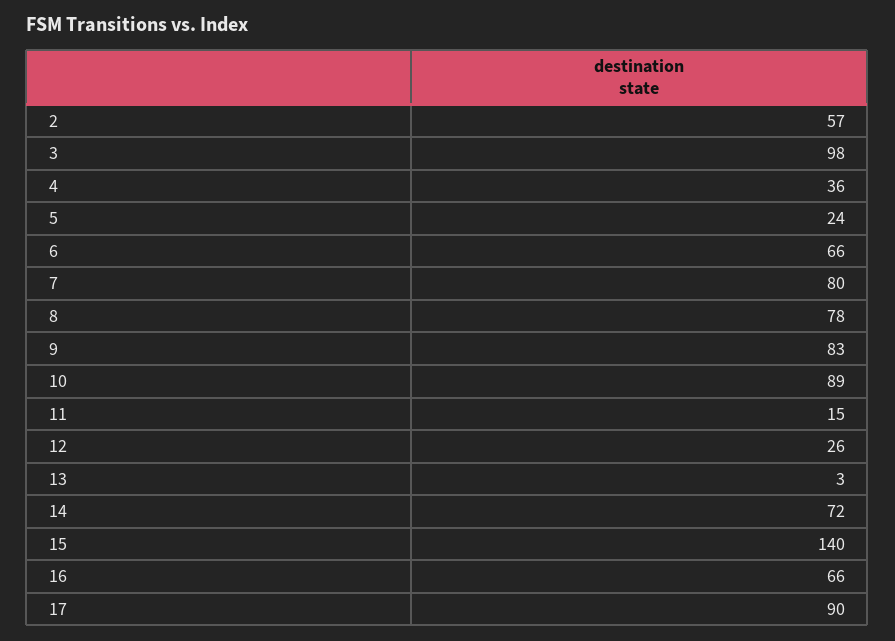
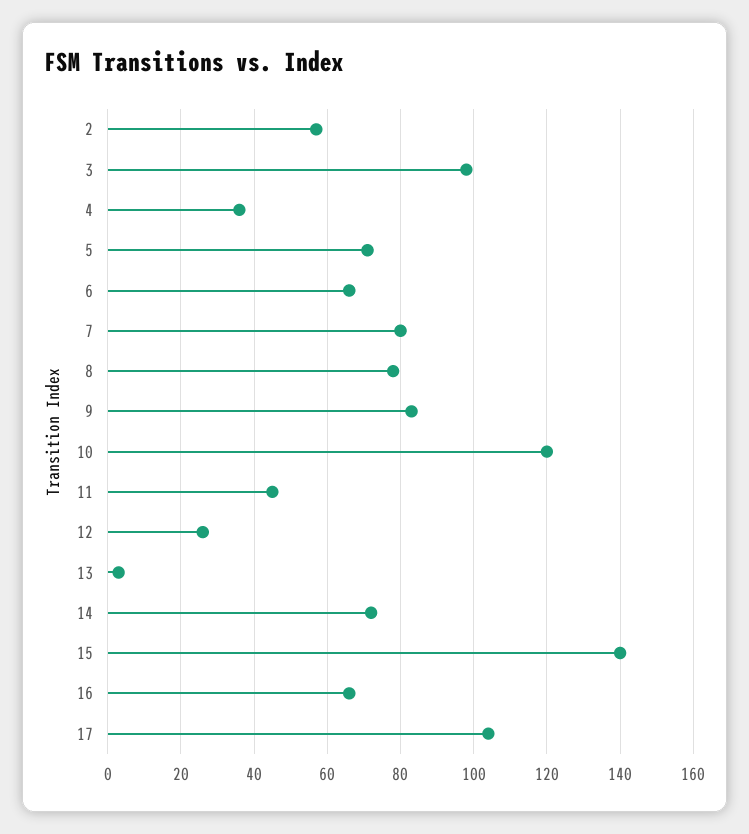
5: 24 -> 70
10: 89 -> 120
11: 15 -> 45
17: 90 -> 105

